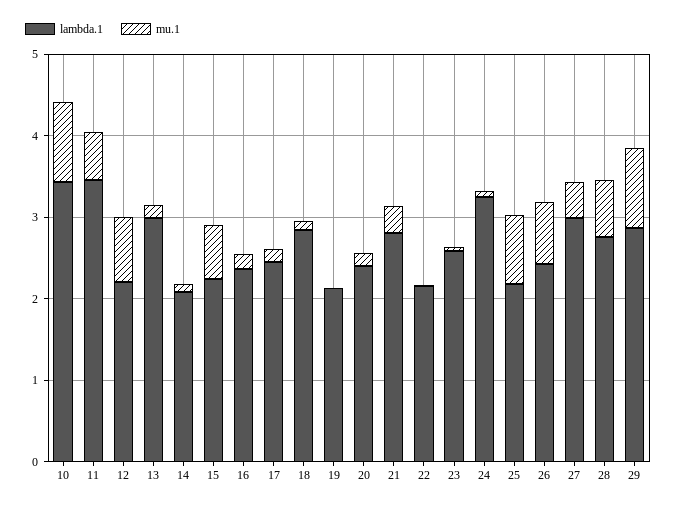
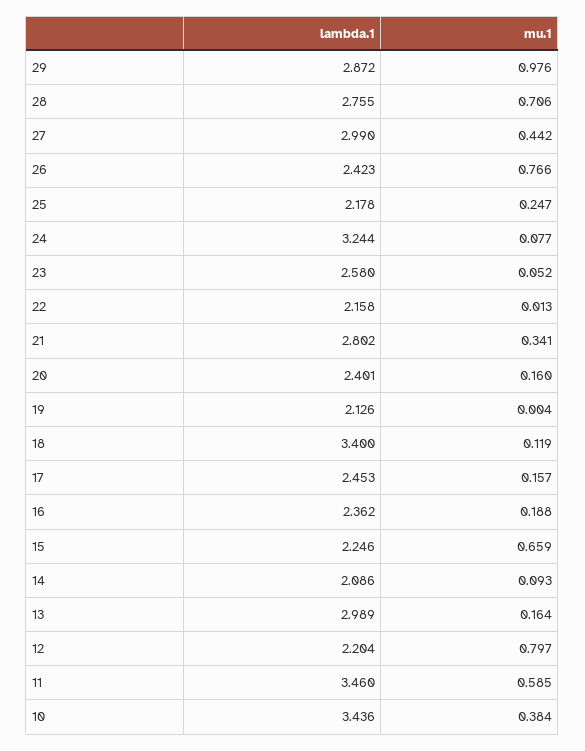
mu.1, 10: 1 -> 0.384
lambda.1, 18: 2.8 -> 3.4
mu.1, 25: 0.8 -> 0.247

